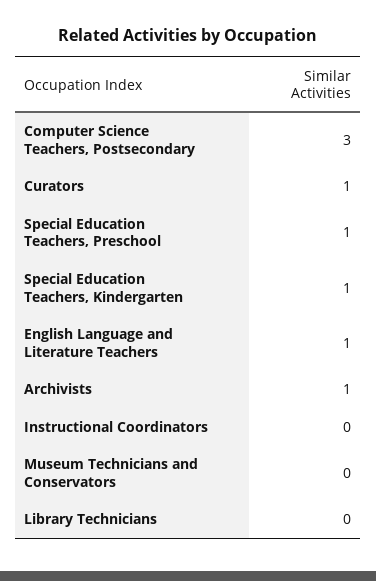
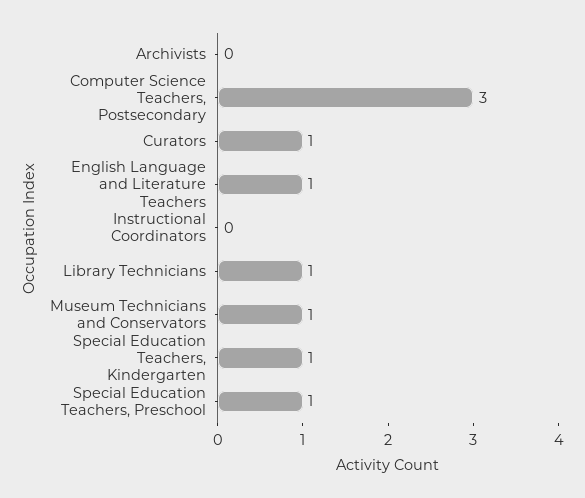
Archivists: 1 -> 0
Museum Technicians and Conservators: 0 -> 1
Library Technicians: 0 -> 1

